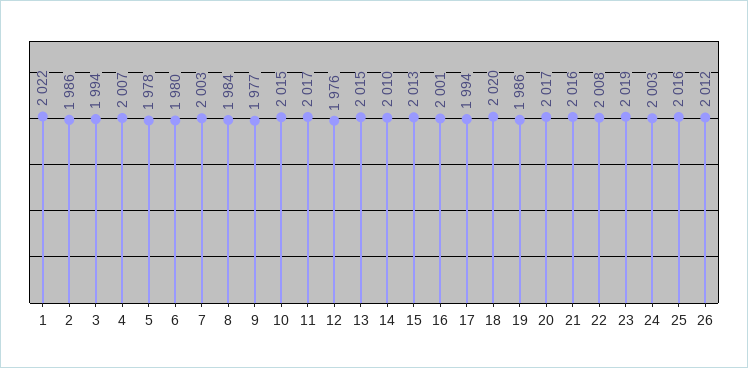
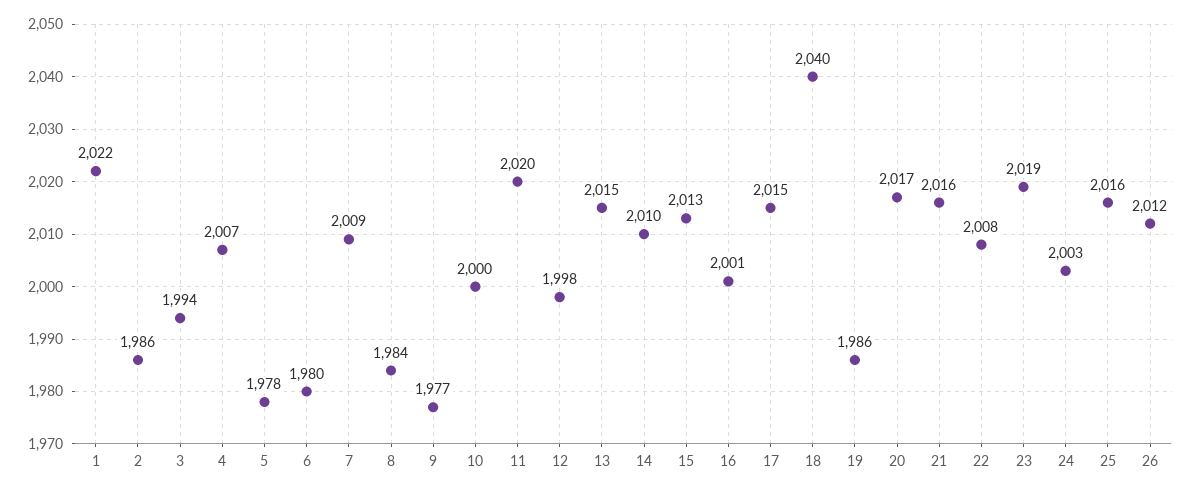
7: 2003 -> 2009
10: 2015 -> 2000
11: 2017 -> 2020
12: 1976 -> 1998
17: 1994 -> 2015
18: 2020 -> 2040

